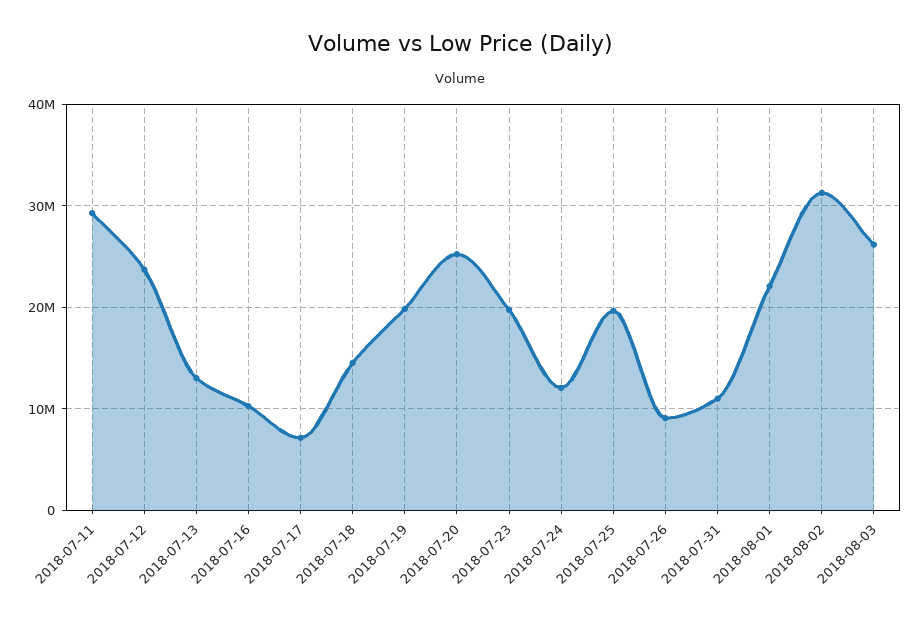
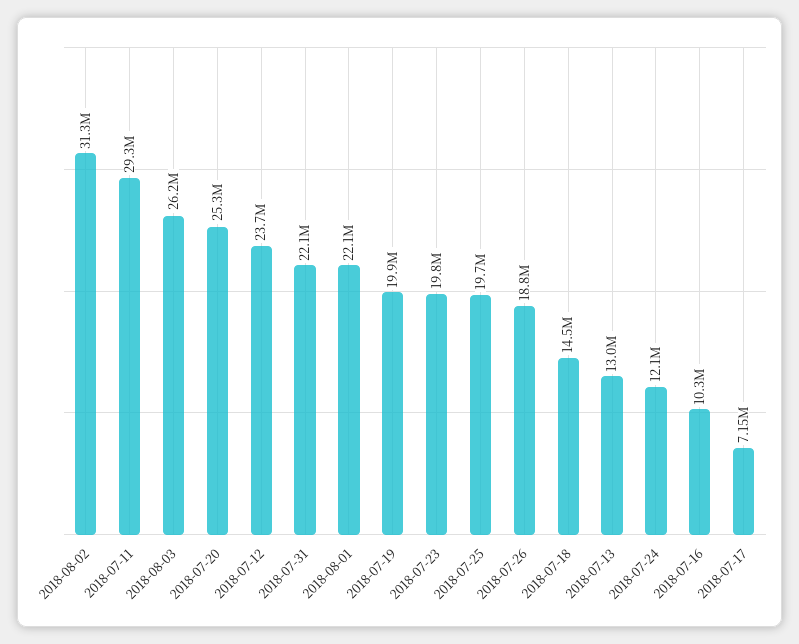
2018-07-26: 9000000 -> 18800000
2018-07-31: 11000000 -> 22100000

